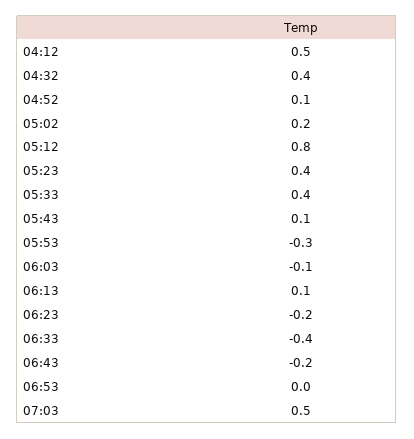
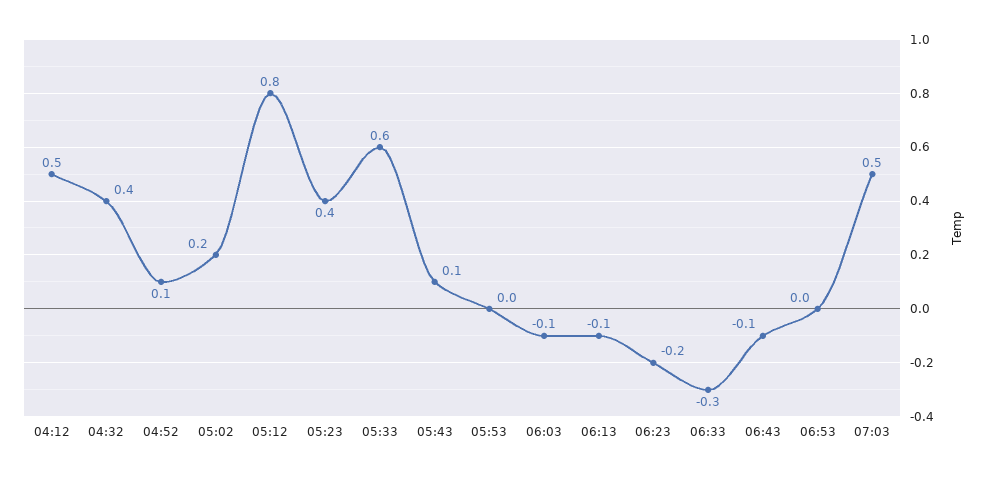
05:33: 0.4 -> 0.6
05:53: -0.3 -> 0
06:13: 0.1 -> -0.1
06:33: -0.4 -> -0.3
06:43: -0.2 -> -0.1

